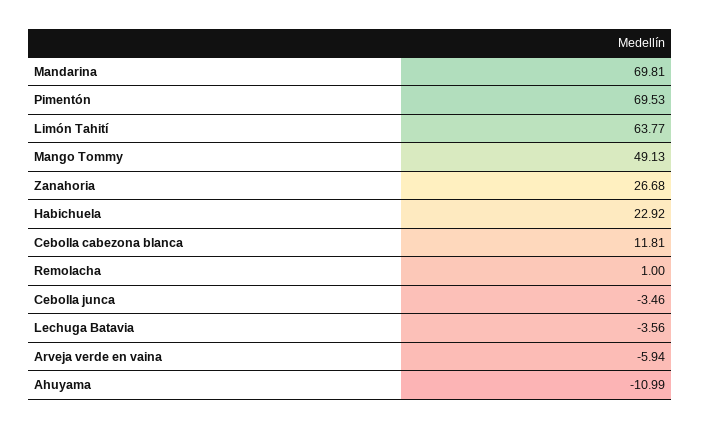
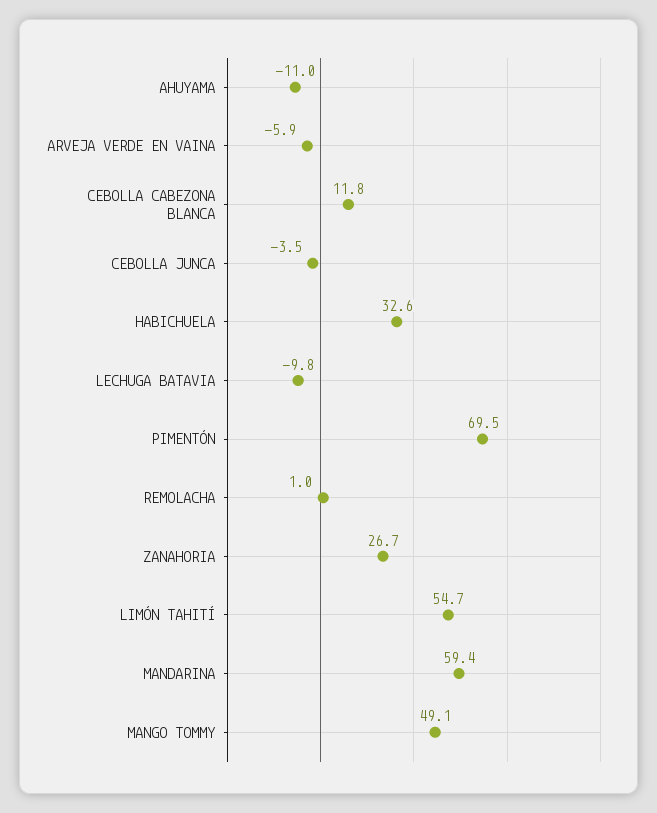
Mandarina: 69.81 -> 59.4
Limón Tahití: 63.77 -> 54.7
Habichuela: 22.92 -> 32.6
Lechuga Batavia: -3.56 -> -9.8

